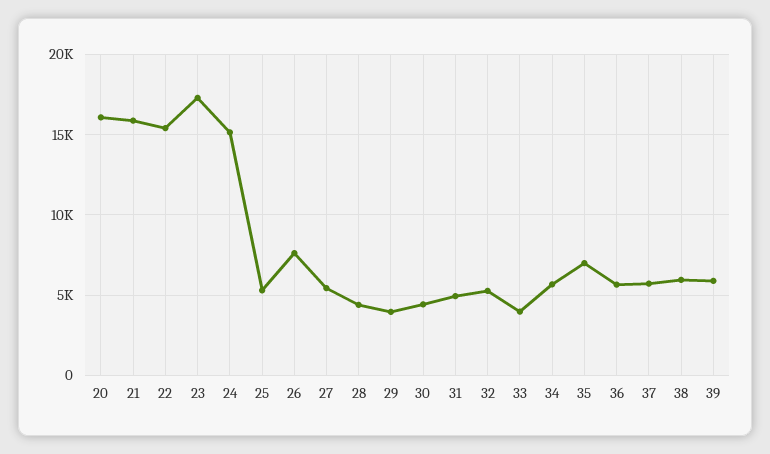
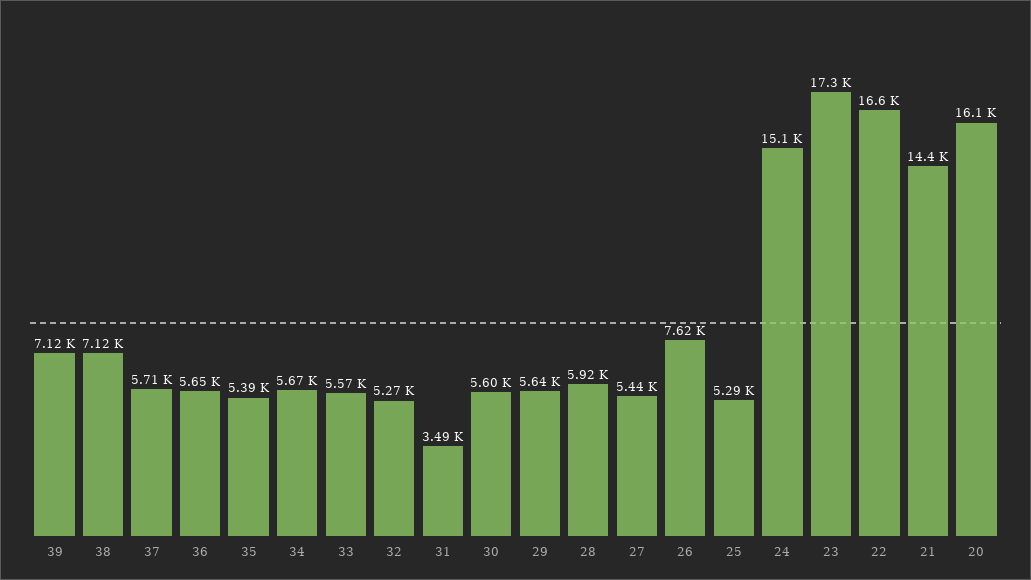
21: 16000 -> 14400
22: 15500 -> 16600
28: 4500 -> 5920
29: 4000 -> 5640
30: 4500 -> 5600
31: 5000 -> 3490
33: 4000 -> 5570
35: 7000 -> 5390
38: 6000 -> 7120
39: 6000 -> 7120

